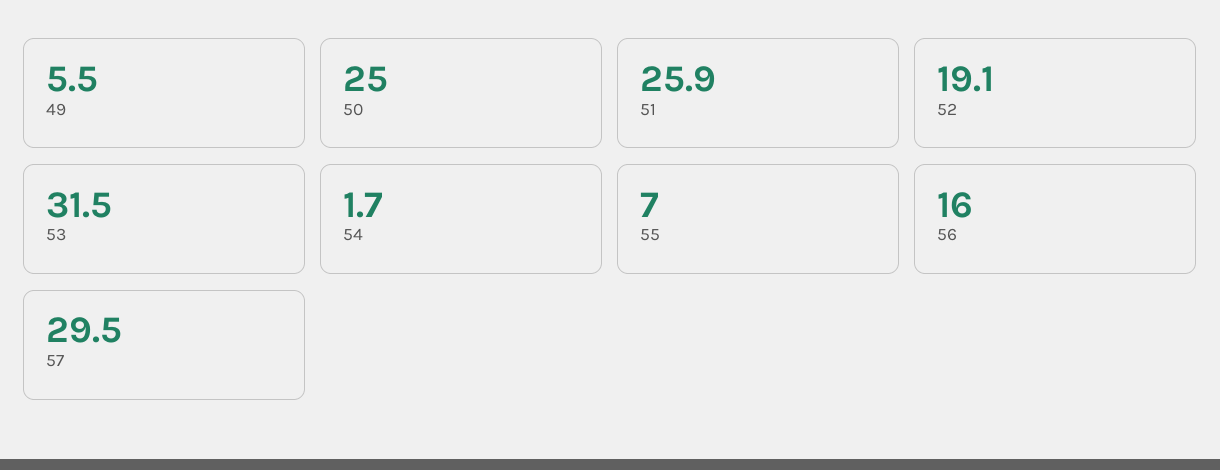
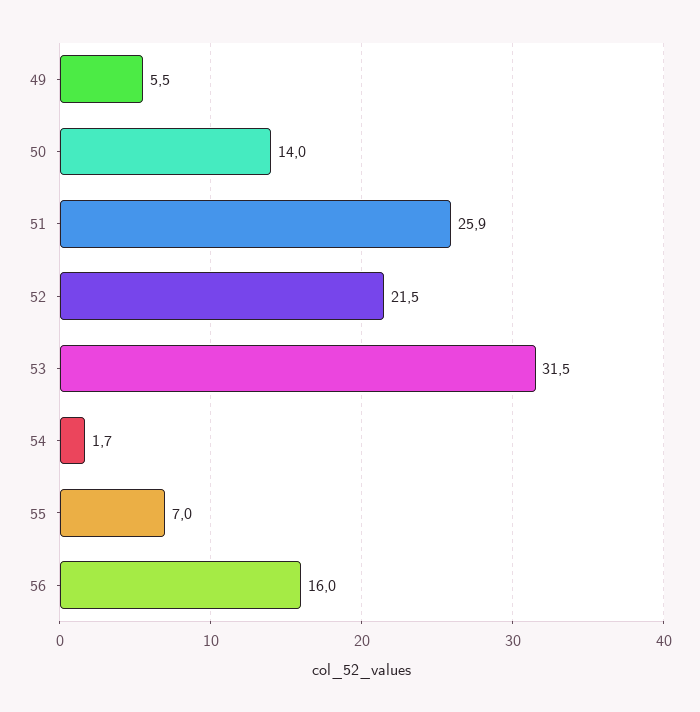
50: 25 -> 14
52: 19.1 -> 21.5
57: 29.5 -> none

